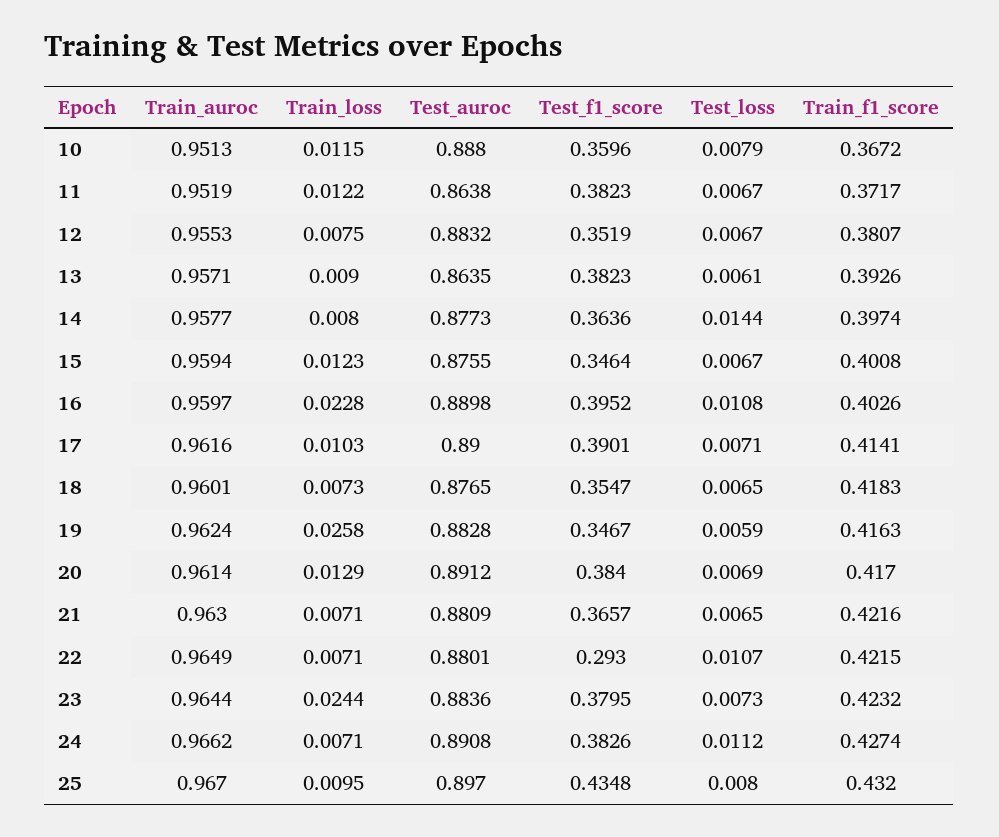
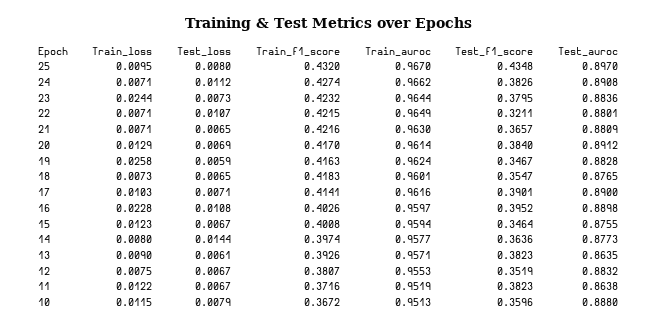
Train_f1_score, 11: 0.3717 -> 0.3716
Test_f1_score, 22: 0.293 -> 0.3211

